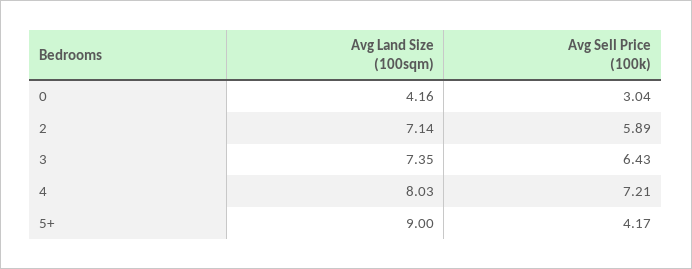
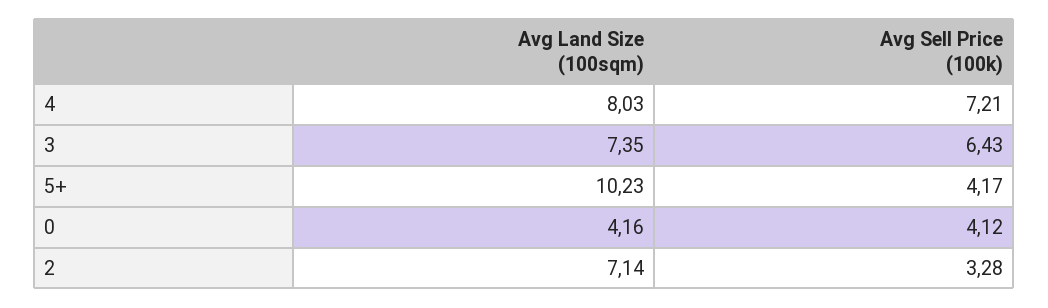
Avg Sell Price (100k), 0: 3.04 -> 4.12
Avg Sell Price (100k), 2: 5.89 -> 3.28
Avg Land Size (100sqm), 5+: 9 -> 10.23

